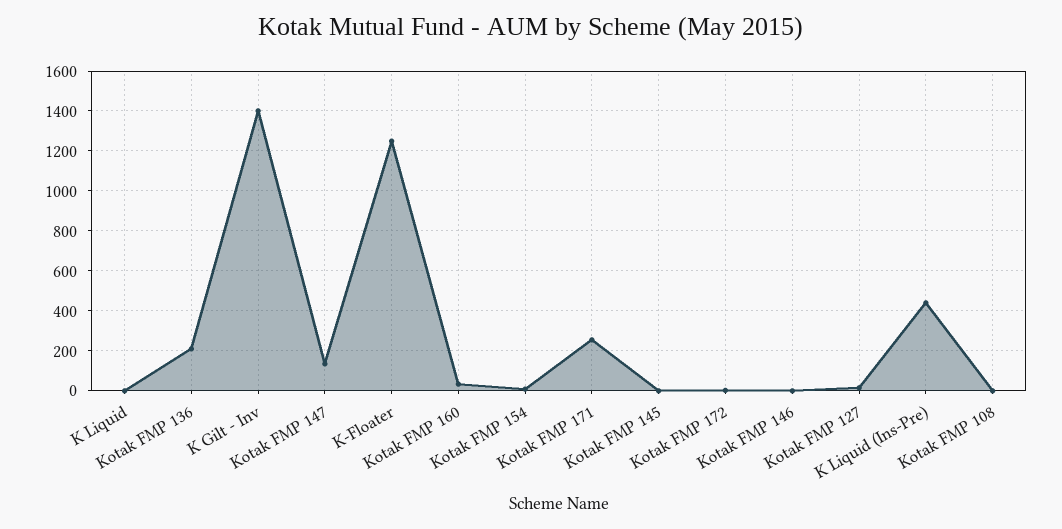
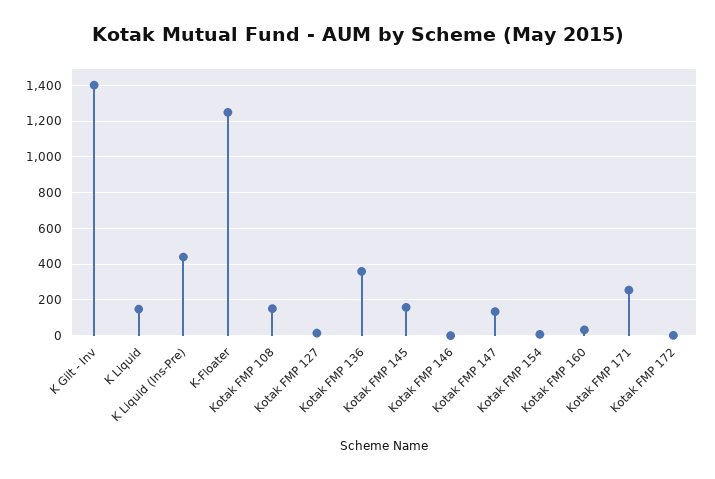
K Liquid: 0 -> 150
Kotak FMP 136: 200 -> 350
Kotak FMP 145: 0 -> 150
Kotak FMP 108: 0 -> 150

